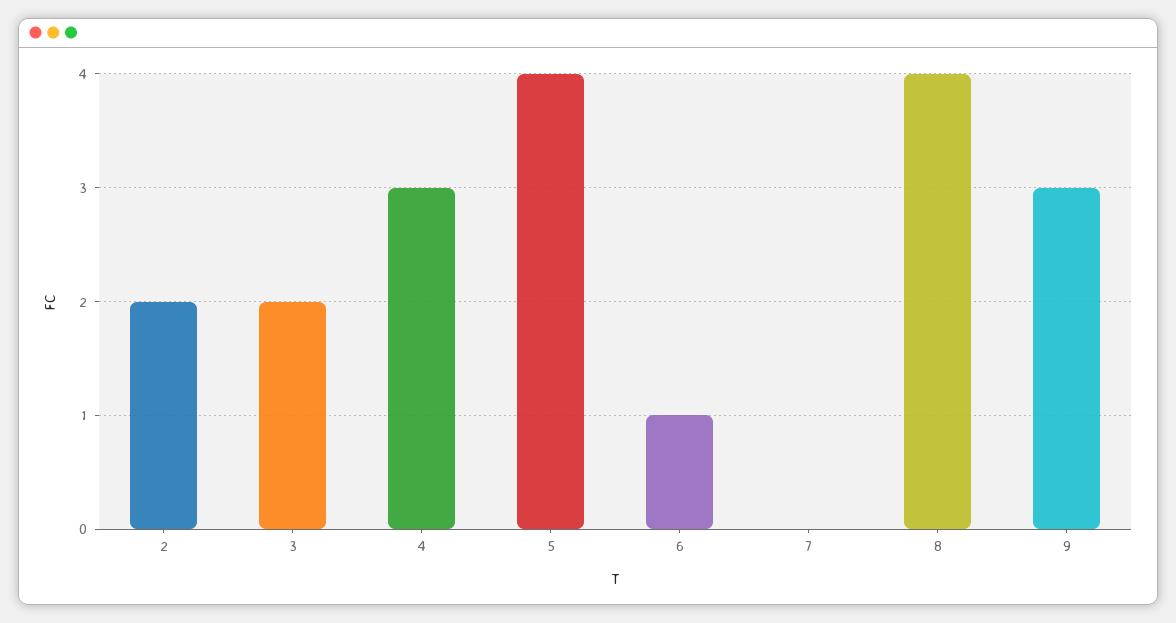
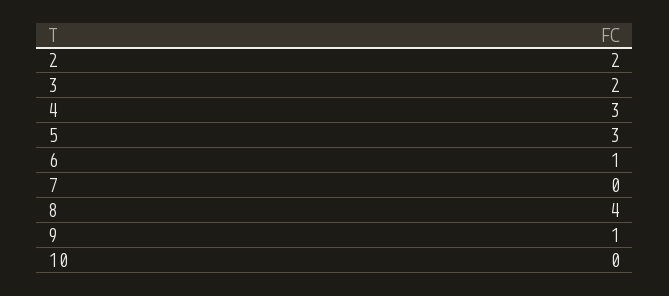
5: 4 -> 3
9: 3 -> 1
10: none -> 0

